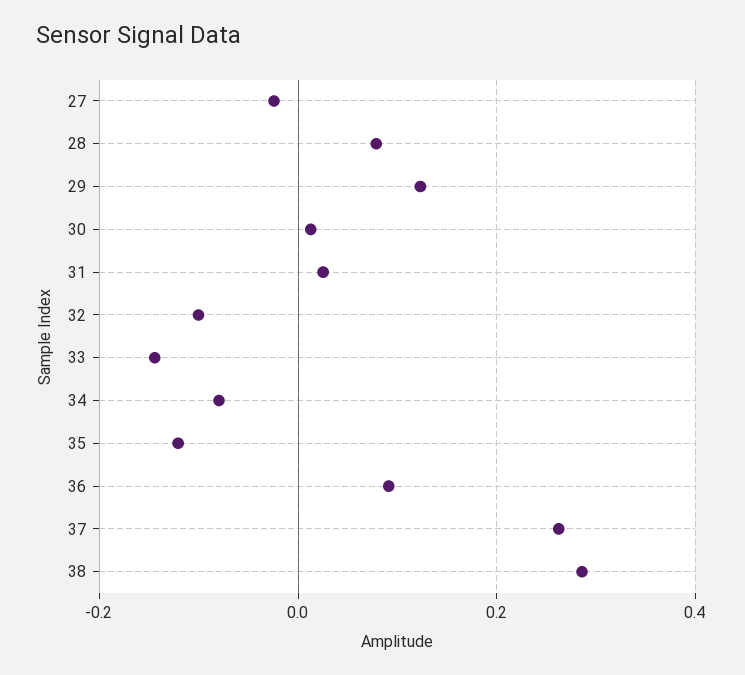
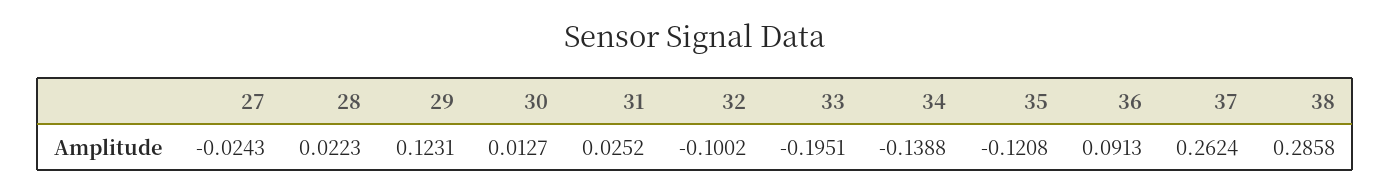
28: 0.08 -> 0.0223
33: -0.14 -> -0.1951
34: -0.08 -> -0.1388

